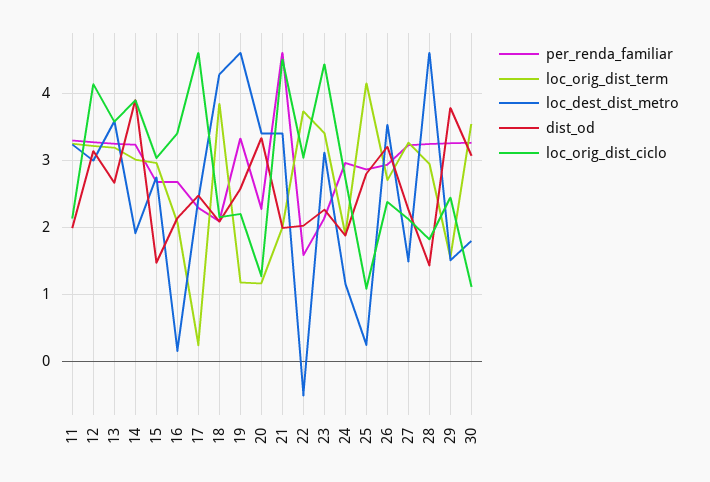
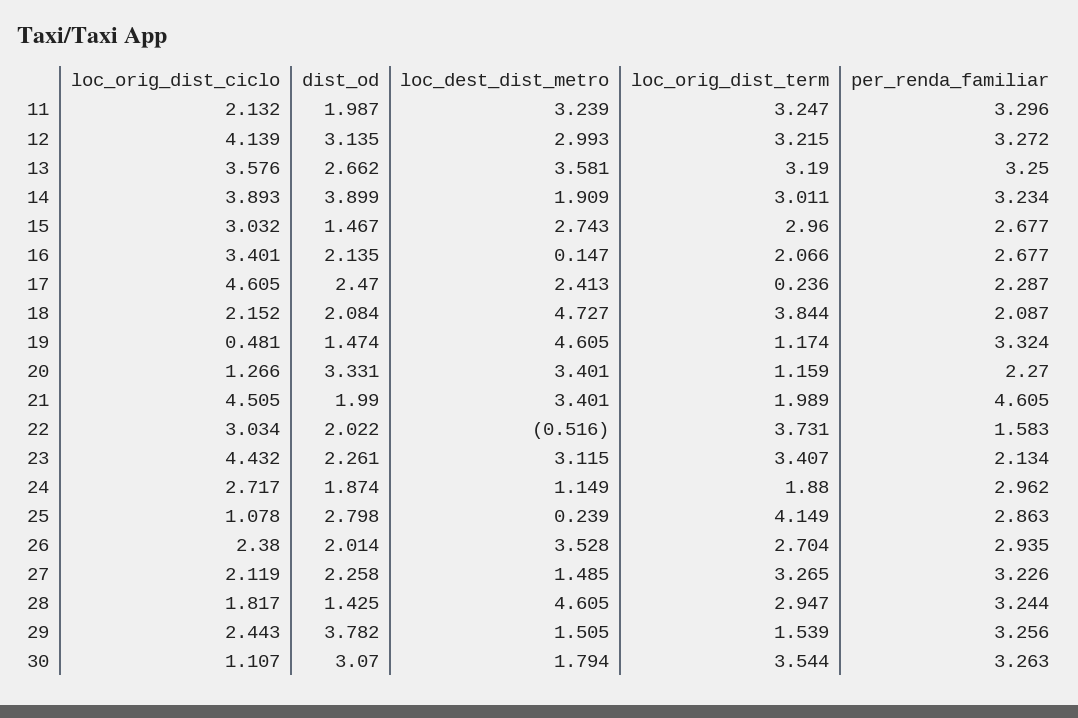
loc_dest_dist_metro, 18: 4.3 -> 4.727
dist_od, 19: 2.6 -> 1.474
loc_orig_dist_ciclo, 19: 2.2 -> 0.481
dist_od, 26: 3.2 -> 2.014

